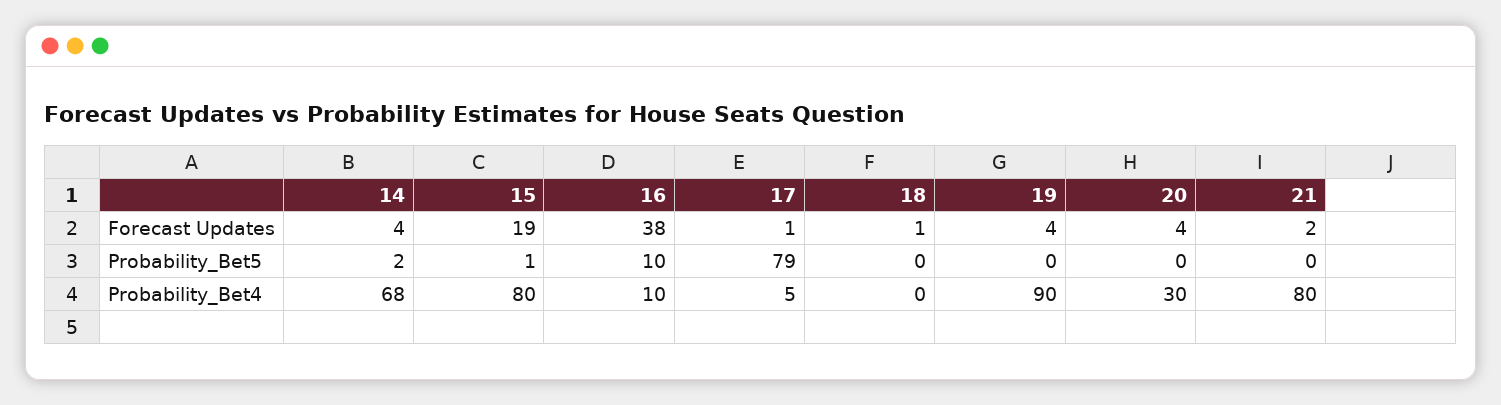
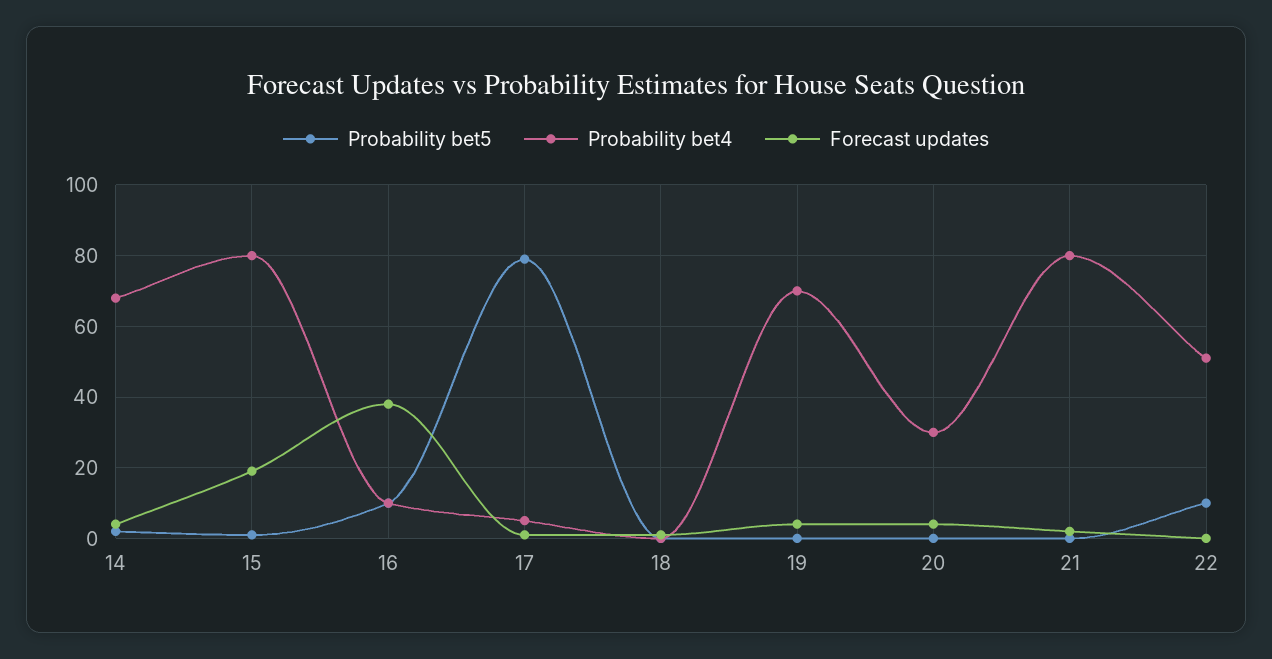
Probability_Bet4, 19: 90 -> 70
Probability_Bet5, 22: none -> 10
Probability_Bet4, 22: none -> 50
Forecast Updates, 22: none -> 0

